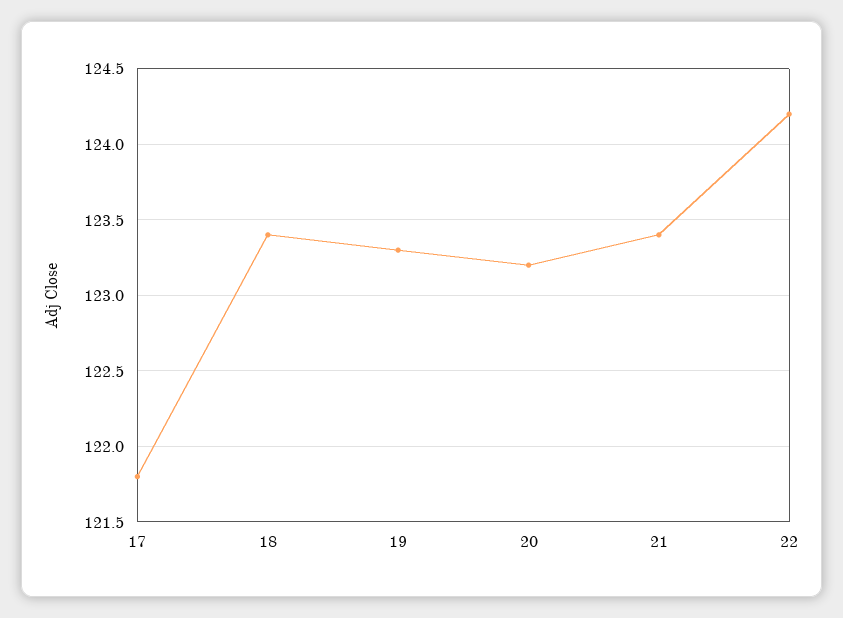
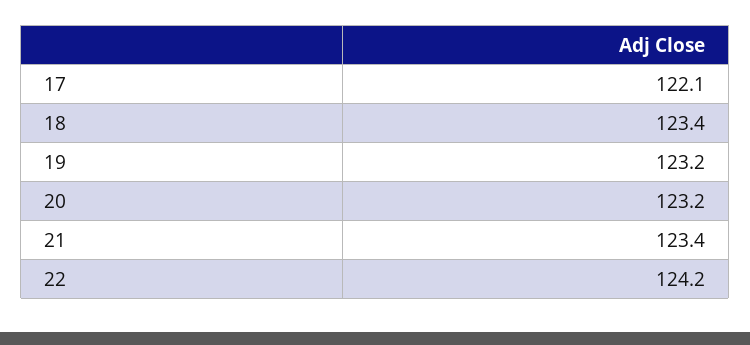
17: 121.8 -> 122.1
19: 123.3 -> 123.2

